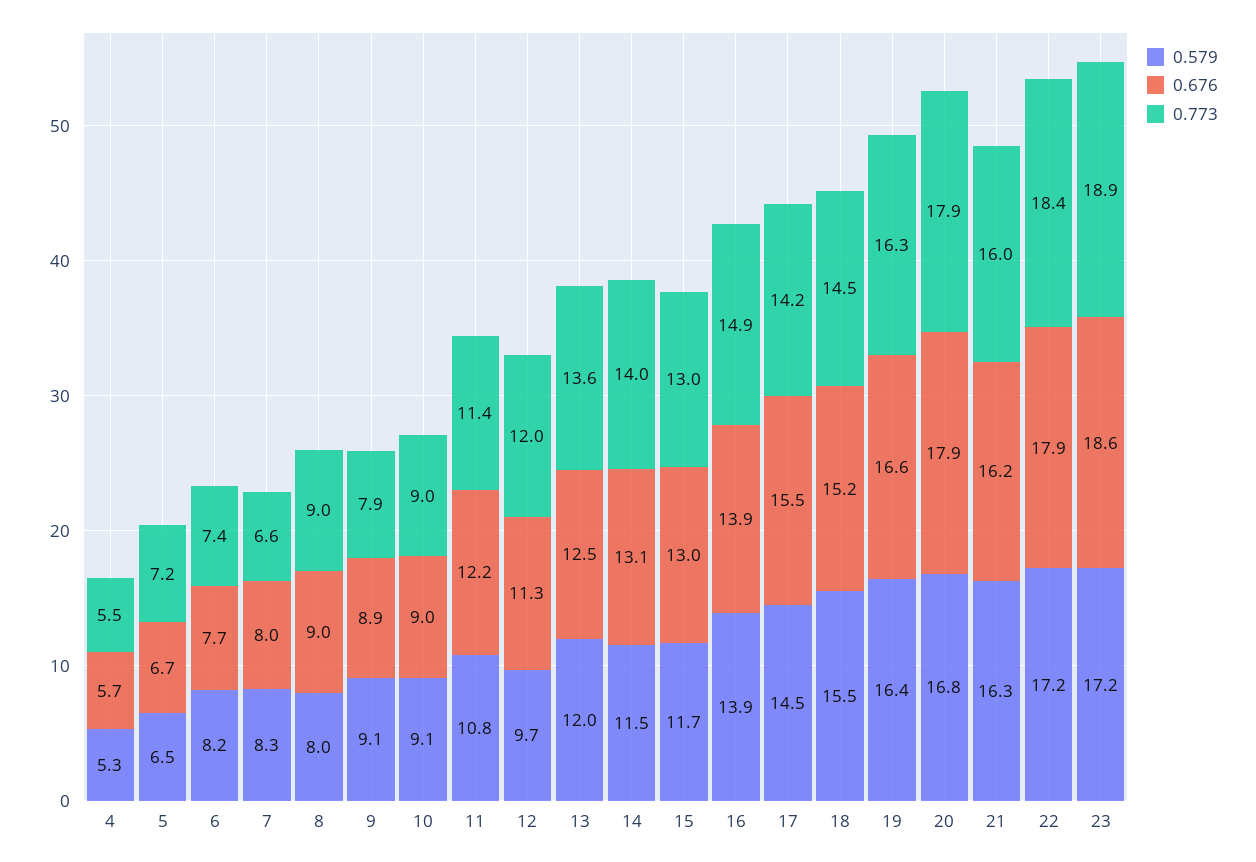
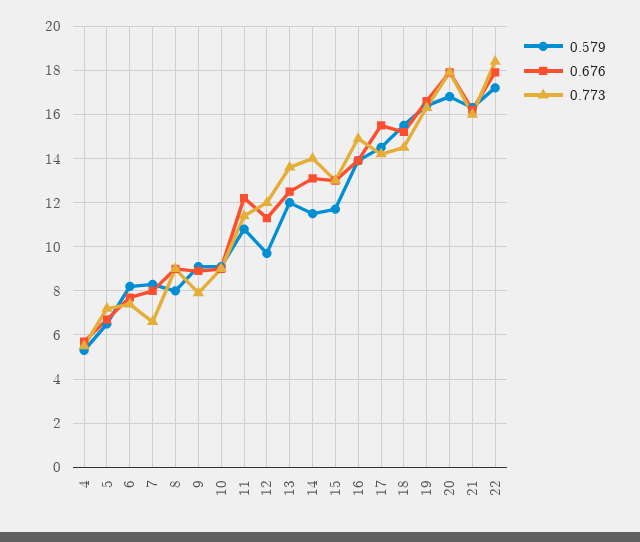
0.579, 23: 17.2 -> none
0.676, 23: 18.6 -> none
0.773, 23: 18.9 -> none

